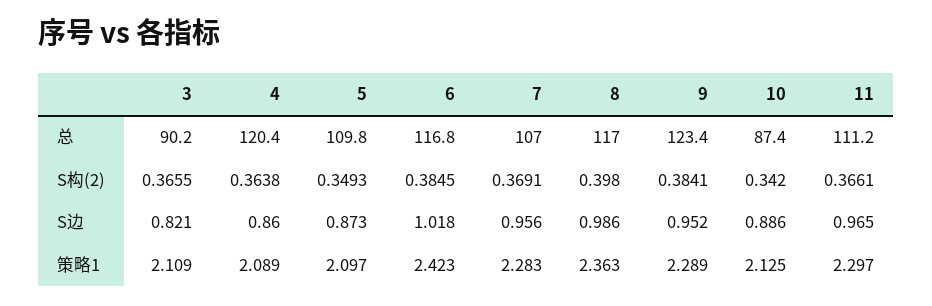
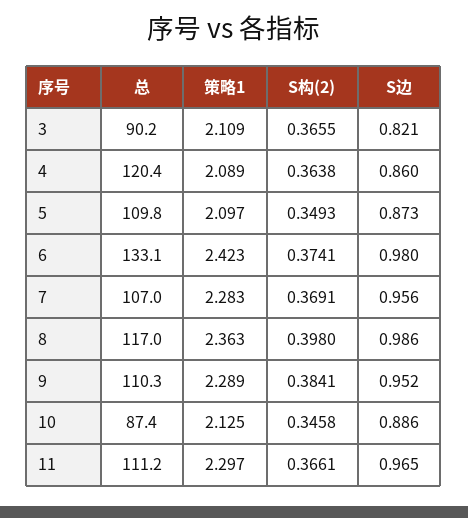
6, 总: 116.8 -> 133.1
9, 总: 123.4 -> 110.3
6, S构(2): 0.3845 -> 0.3741
10, S构(2): 0.342 -> 0.3458
6, S边: 1.018 -> 0.98

